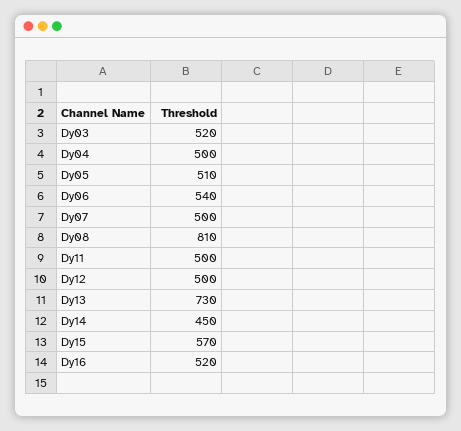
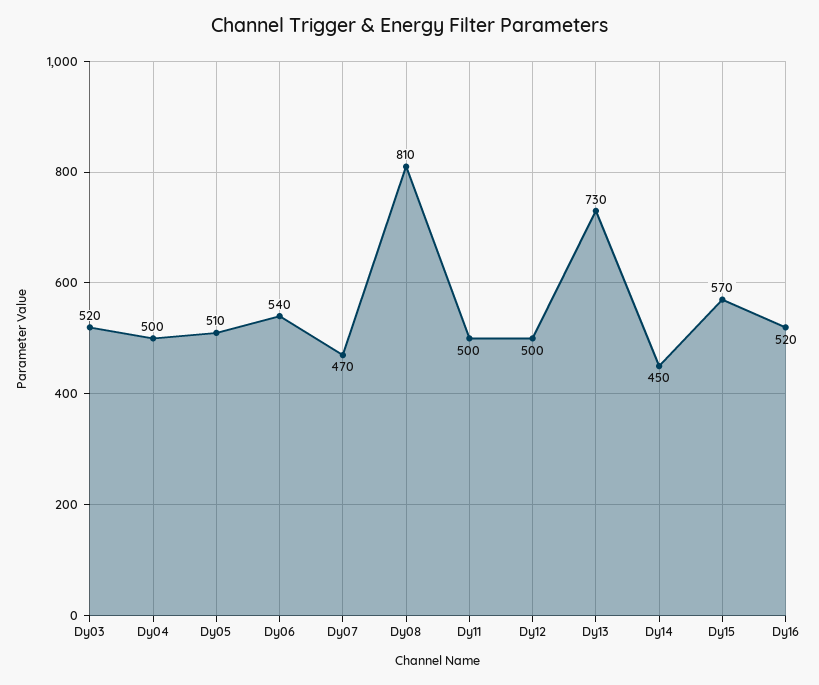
Dy07: 500 -> 470

